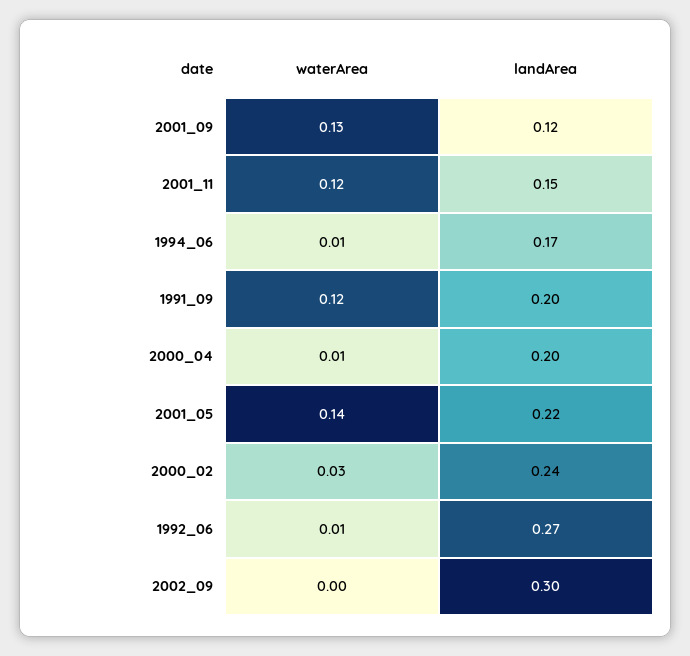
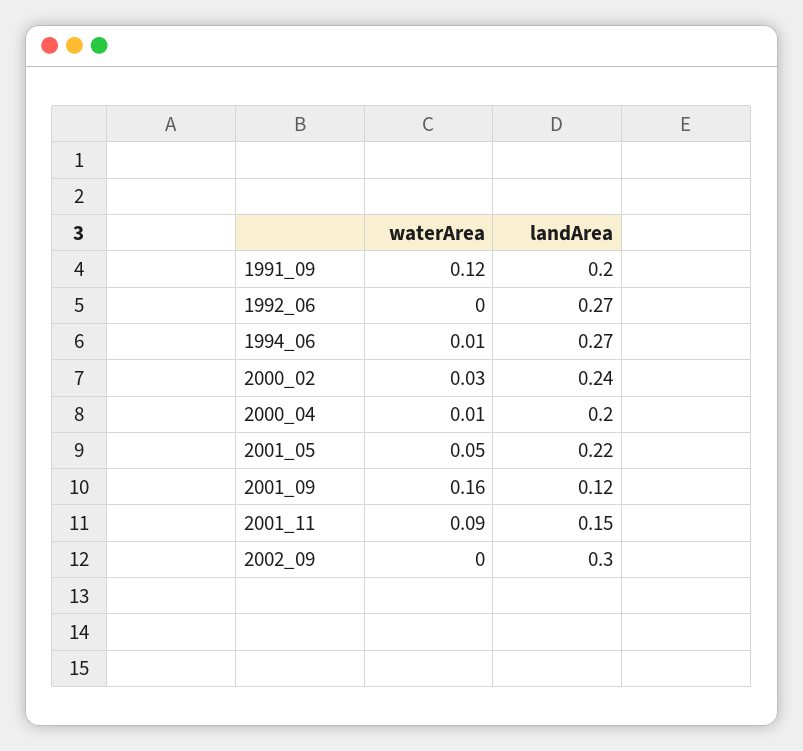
waterArea, 2001_09: 0.13 -> 0.16
waterArea, 2001_11: 0.12 -> 0.09
landArea, 1994_06: 0.17 -> 0.27
waterArea, 2001_05: 0.14 -> 0.05
waterArea, 1992_06: 0.01 -> 0

